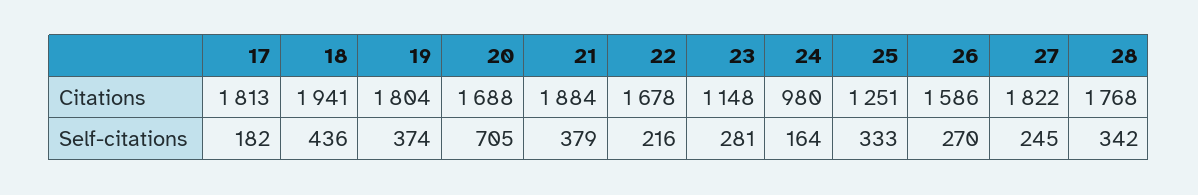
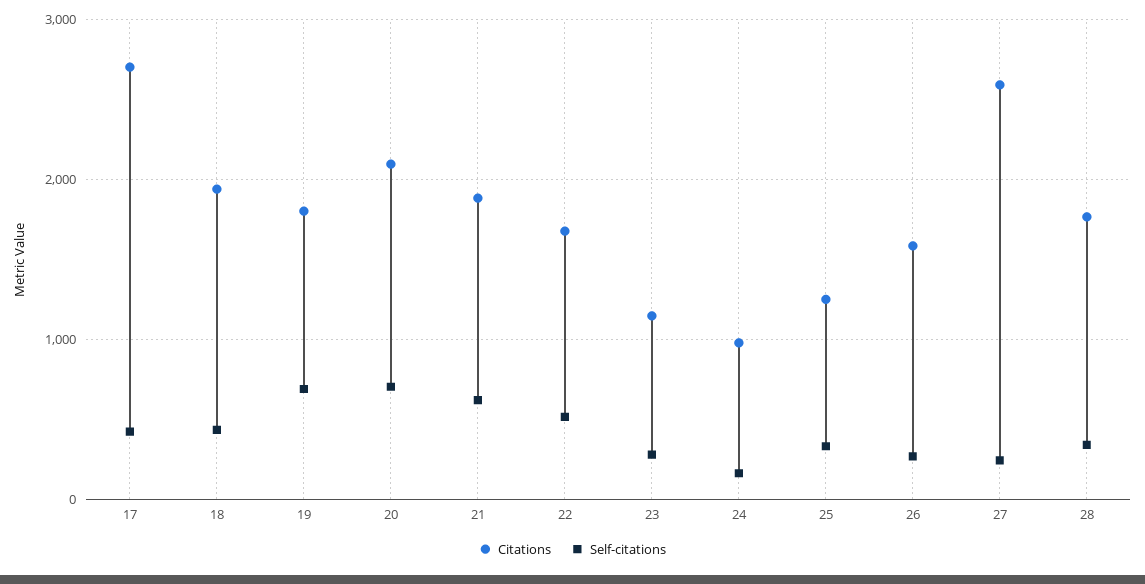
Citations, 17: 1813 -> 2700
Citations, 20: 1688 -> 2100
Citations, 27: 1822 -> 2600
Self-citations, 17: 182 -> 400
Self-citations, 19: 374 -> 700
Self-citations, 21: 379 -> 600
Self-citations, 22: 216 -> 500

